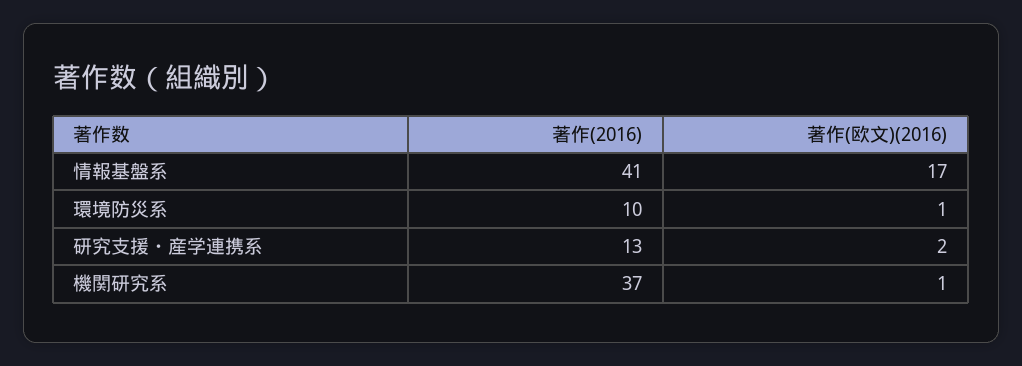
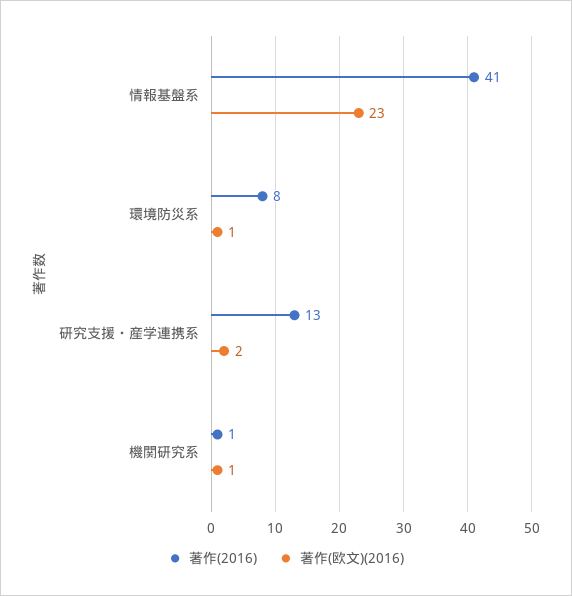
著作(欧文)(2016), 情報基盤系: 17 -> 23
著作(2016), 環境防災系: 10 -> 8
著作(2016), 機関研究系: 37 -> 1

